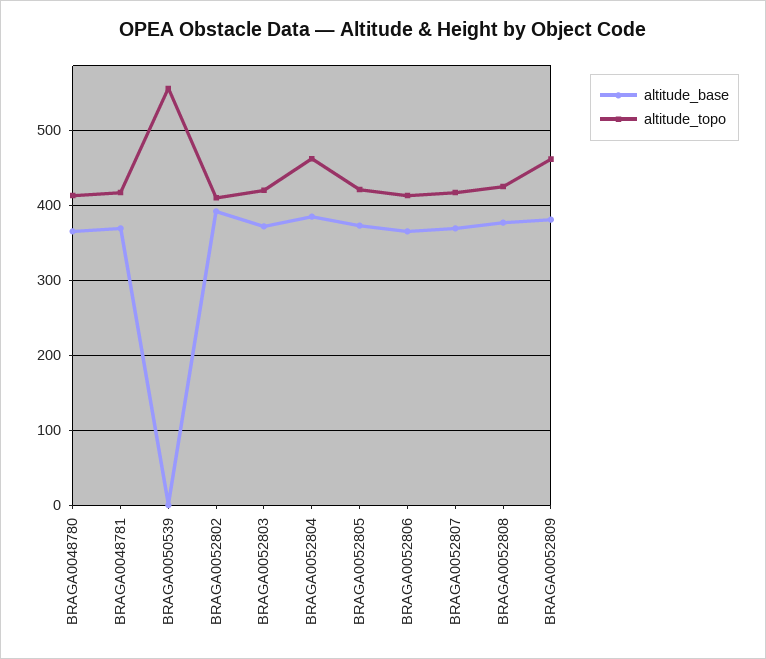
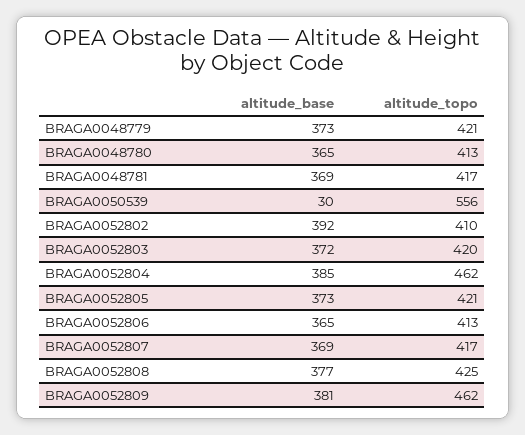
altitude_base, BRAGA0050539: 0 -> 30
altitude_base, BRAGA0048779: none -> 373
altitude_topo, BRAGA0048779: none -> 421

